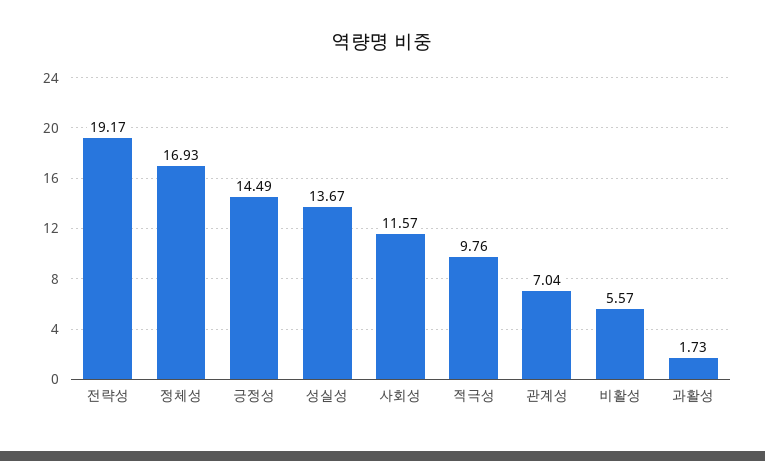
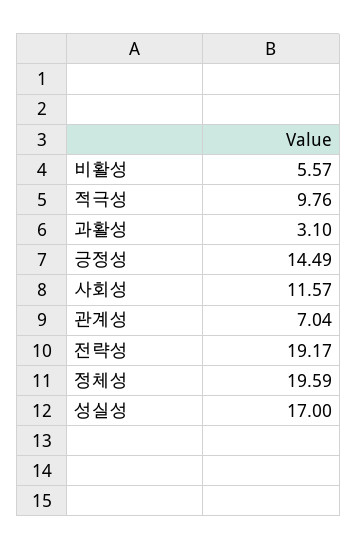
정체성: 16.93 -> 19.59
성실성: 13.67 -> 17
과활성: 1.73 -> 3.1

